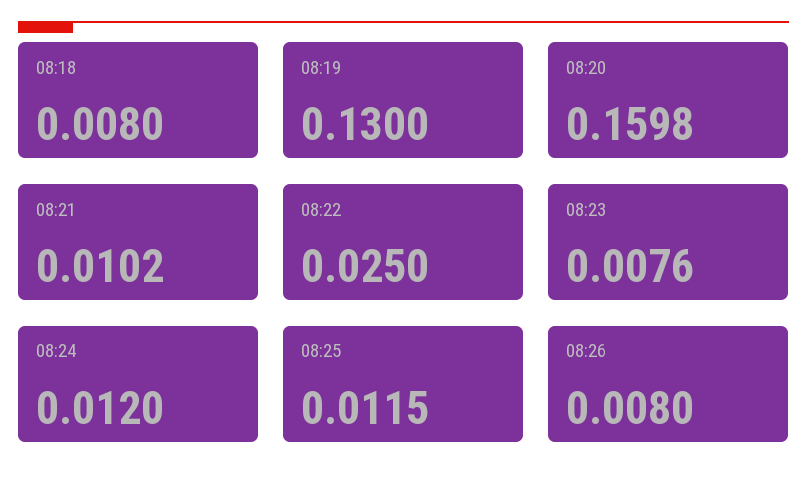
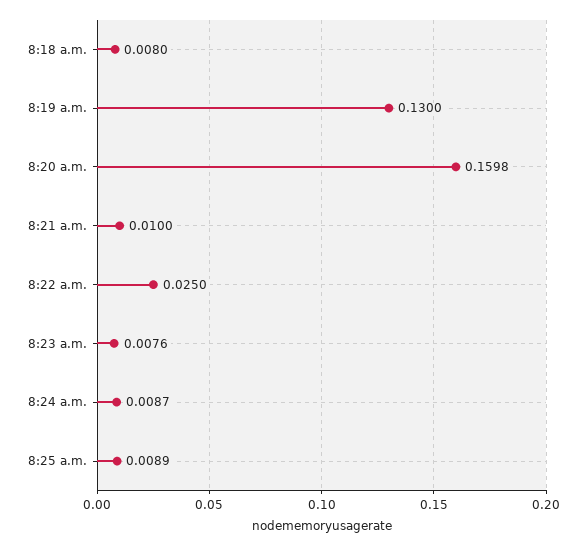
08:21: 0.0102 -> 0.01
08:24: 0.012 -> 0.0087
08:25: 0.0115 -> 0.0089
08:26: 0.008 -> none

